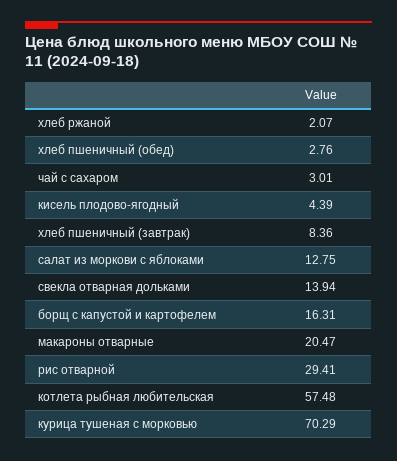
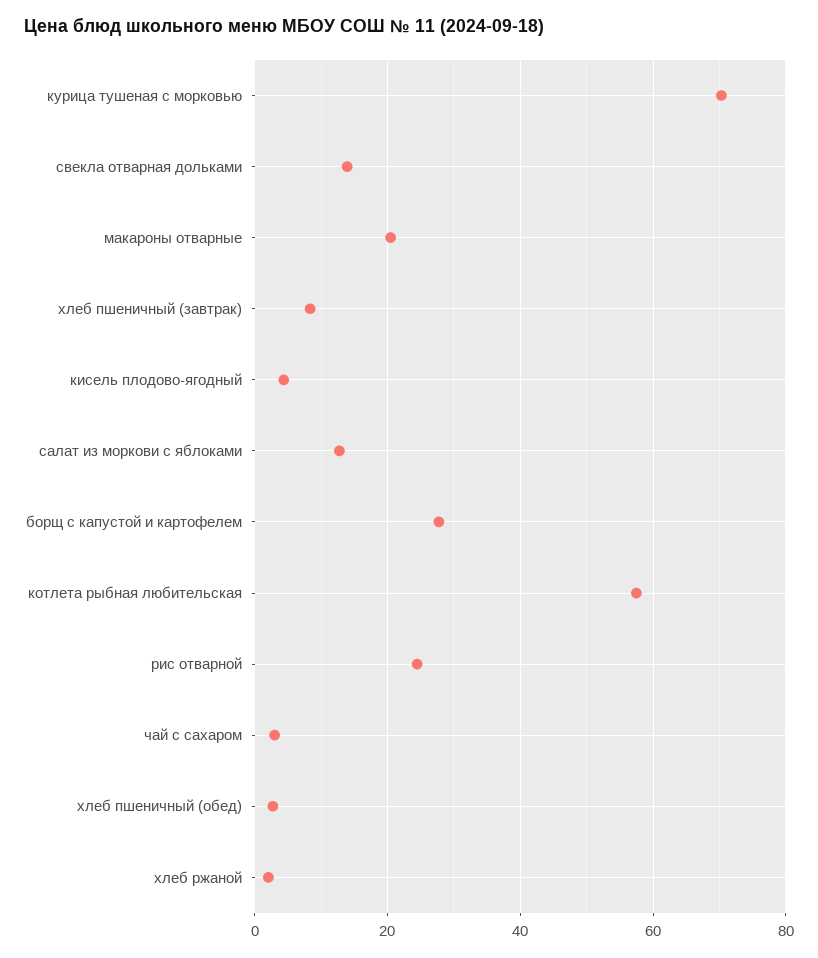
борщ с капустой и картофелем: 16.31 -> 28
рис отварной: 29.41 -> 24

